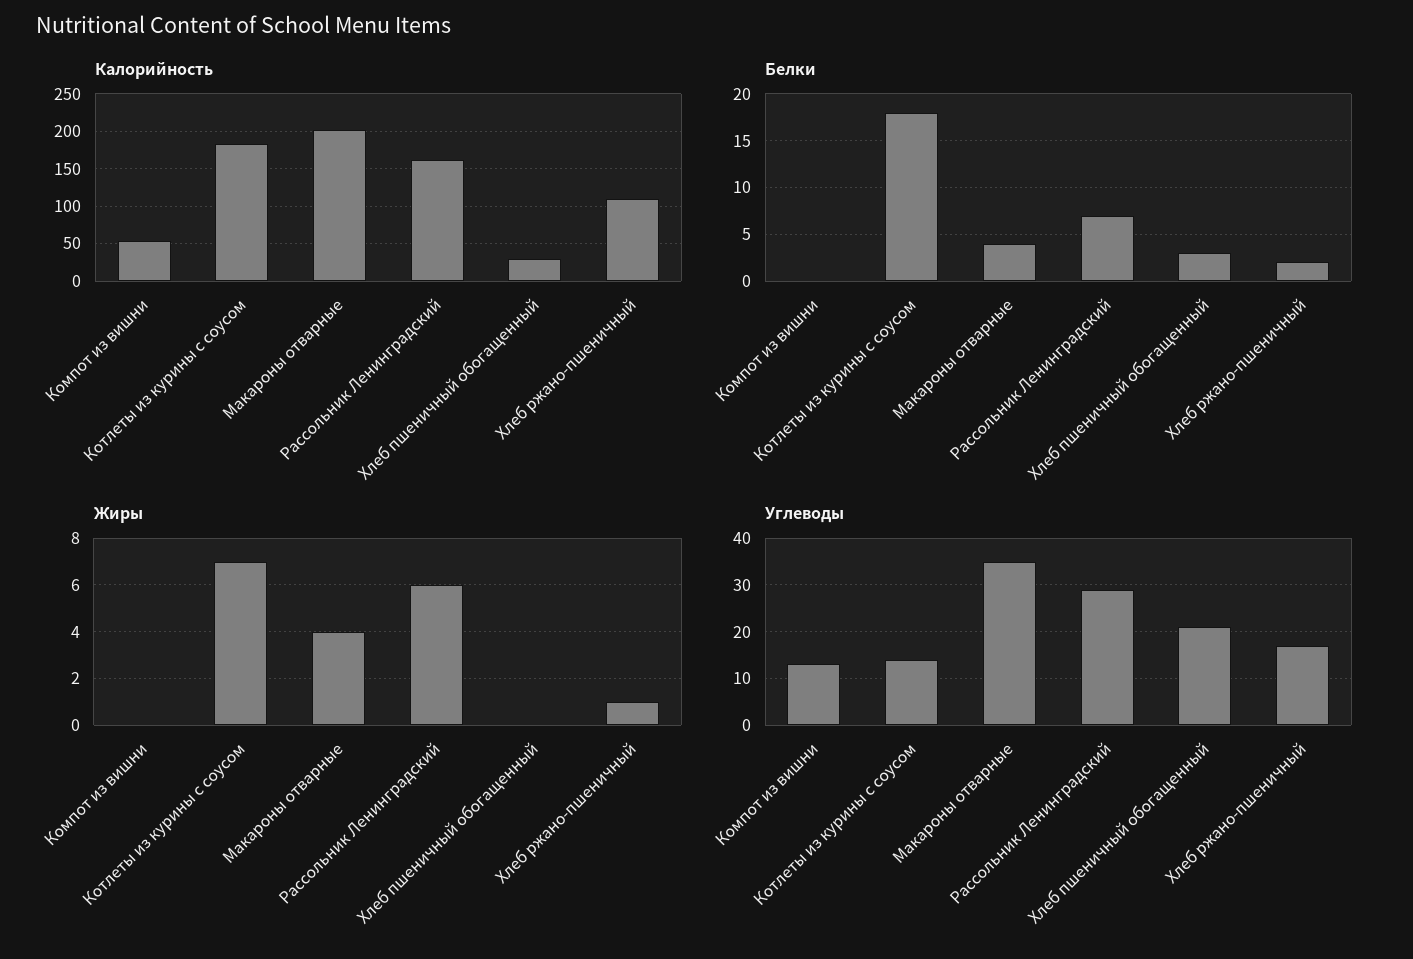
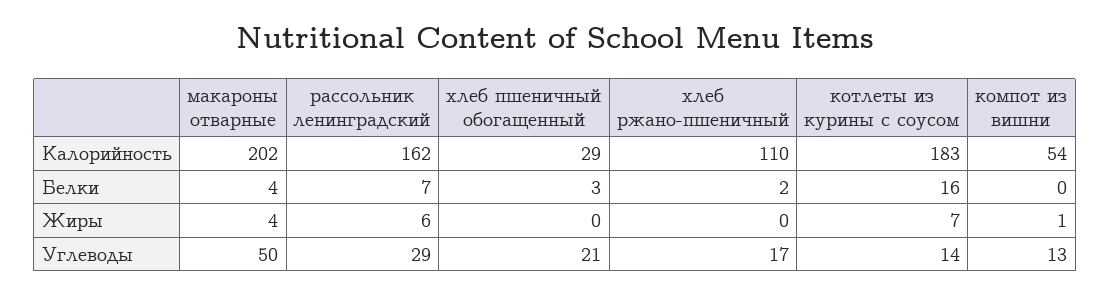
Белки, Котлеты из курины с соусом: 18 -> 16
Жиры, Компот из вишни: 0 -> 1
Жиры, Хлеб ржано-пшеничный: 1 -> 0
Углеводы, Макароны отварные: 35 -> 50

